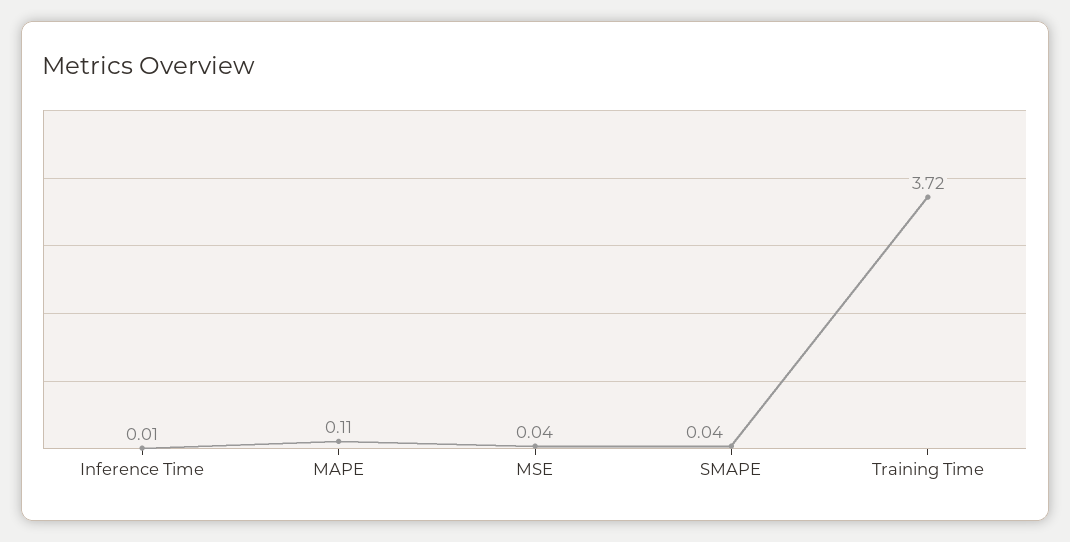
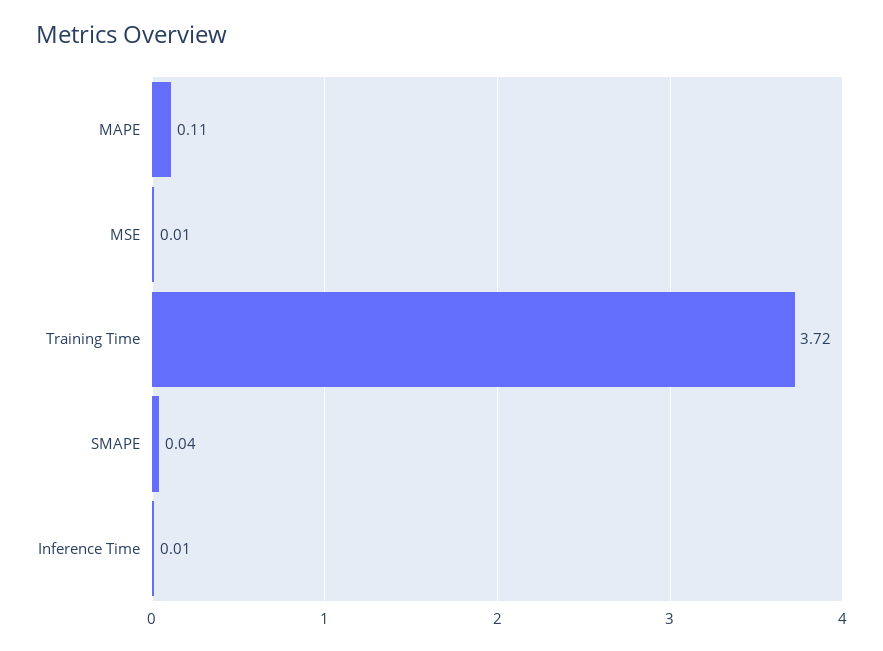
MSE: 0.04 -> 0.01

